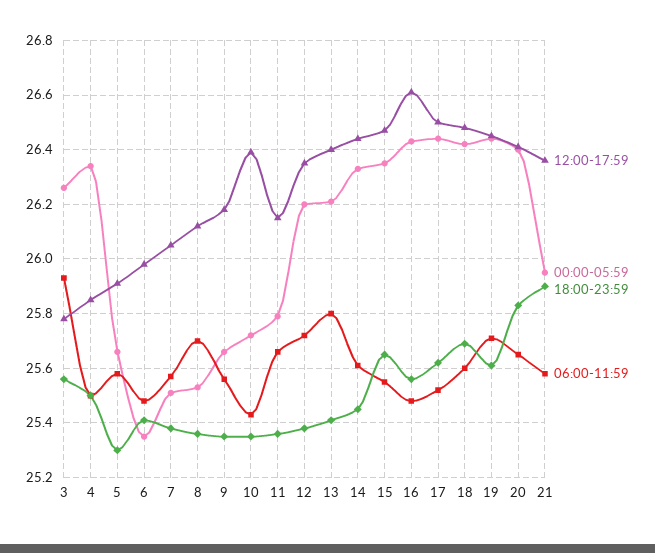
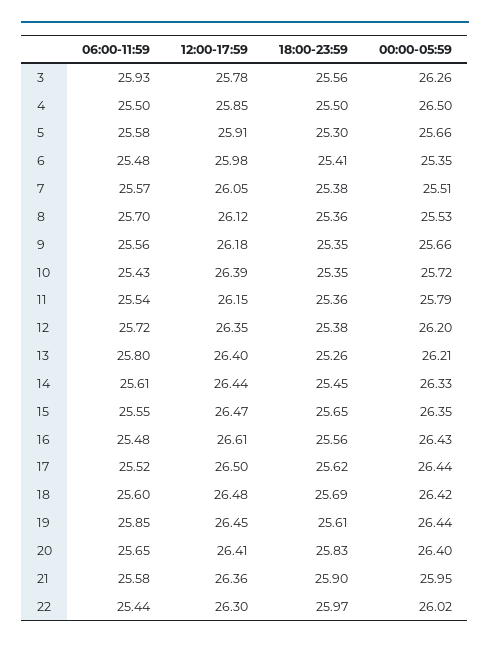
00:00-05:59, 4: 26.35 -> 26.5
06:00-11:59, 11: 25.65 -> 25.54
18:00-23:59, 13: 25.4 -> 25.26
06:00-11:59, 19: 25.7 -> 25.85
06:00-11:59, 22: none -> 25.44
12:00-17:59, 22: none -> 26.3
18:00-23:59, 22: none -> 25.97
00:00-05:59, 22: none -> 26.02

